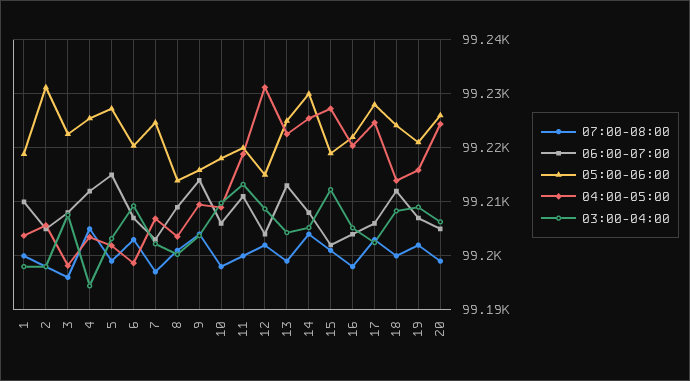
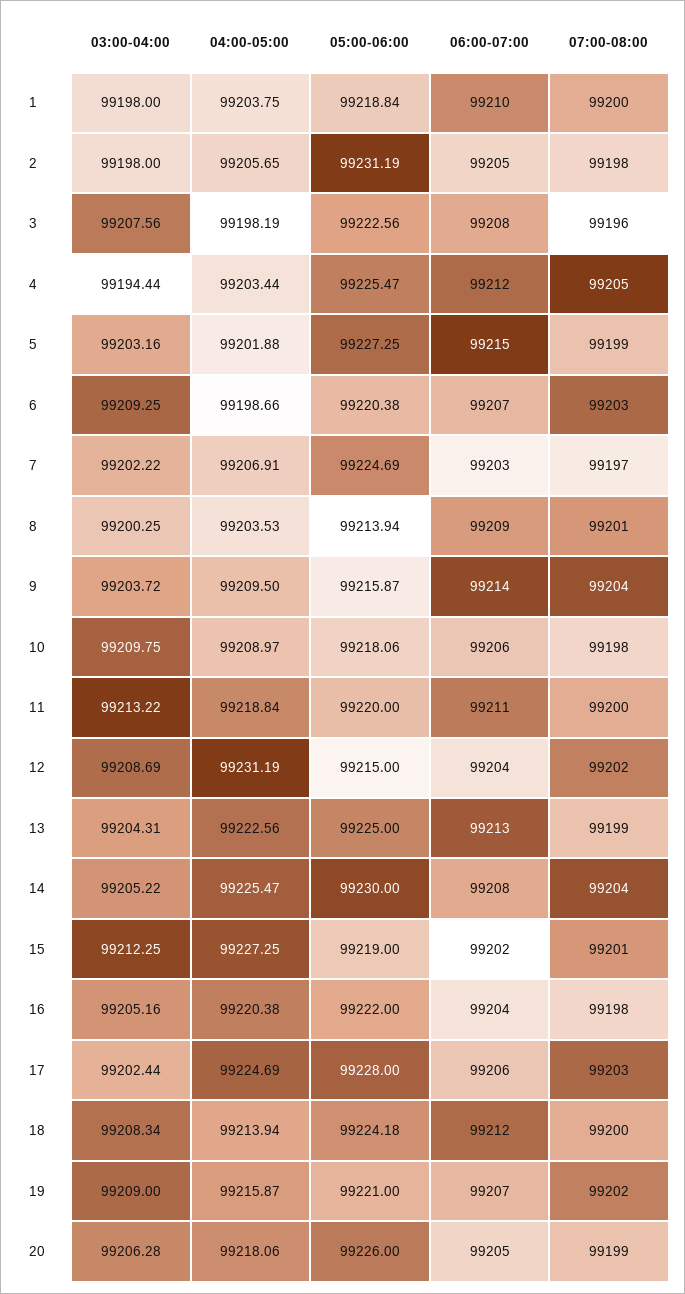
04:00-05:00, 20: 99224 -> 99218.06

